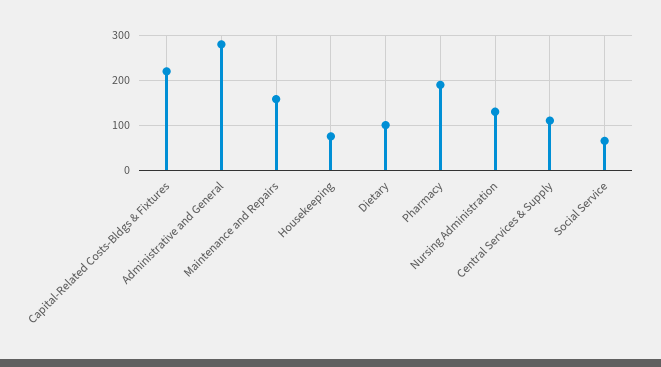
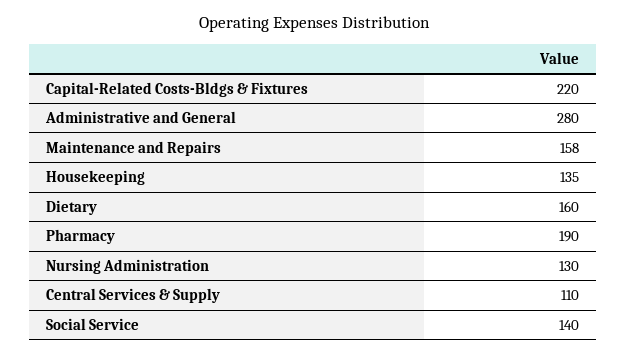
Housekeeping: 80 -> 135
Dietary: 100 -> 160
Social Service: 60 -> 140

